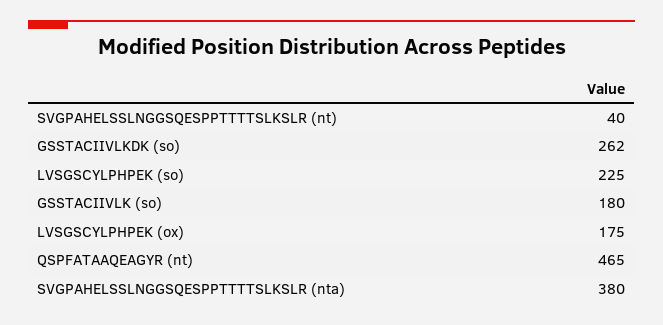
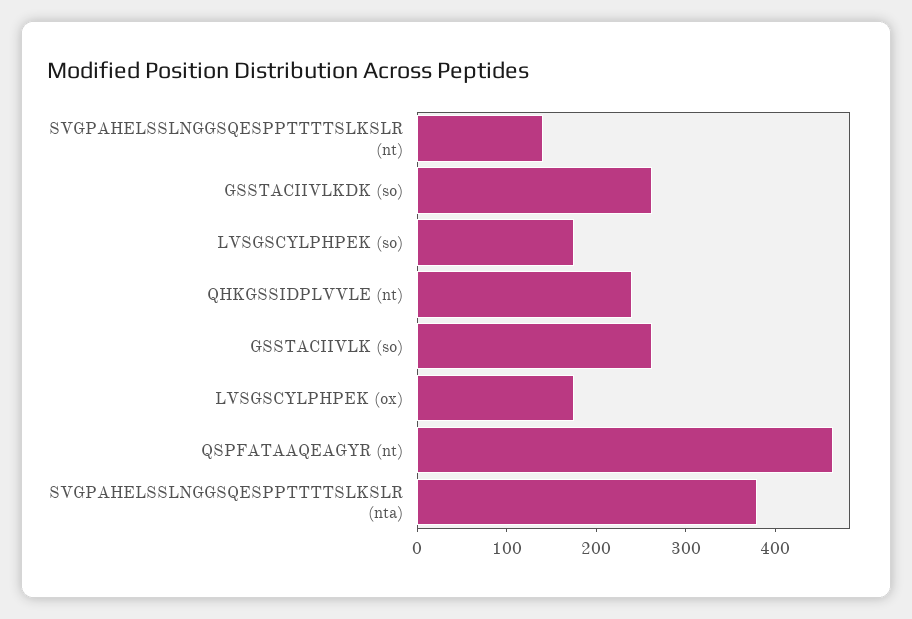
SVGPAHELSSLNGGSQESPPTTTTSLKSLR (nt): 40 -> 140
LVSGSCYLPHPEK (so): 225 -> 180
GSSTACIIVLK (so): 180 -> 260
QHKGSSIDPLVVLE (nt): none -> 240

